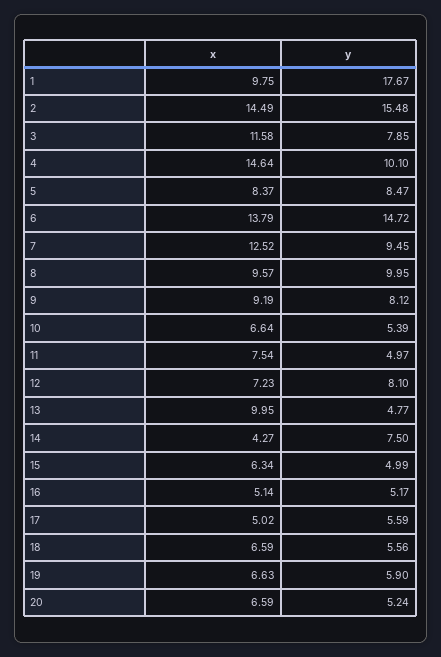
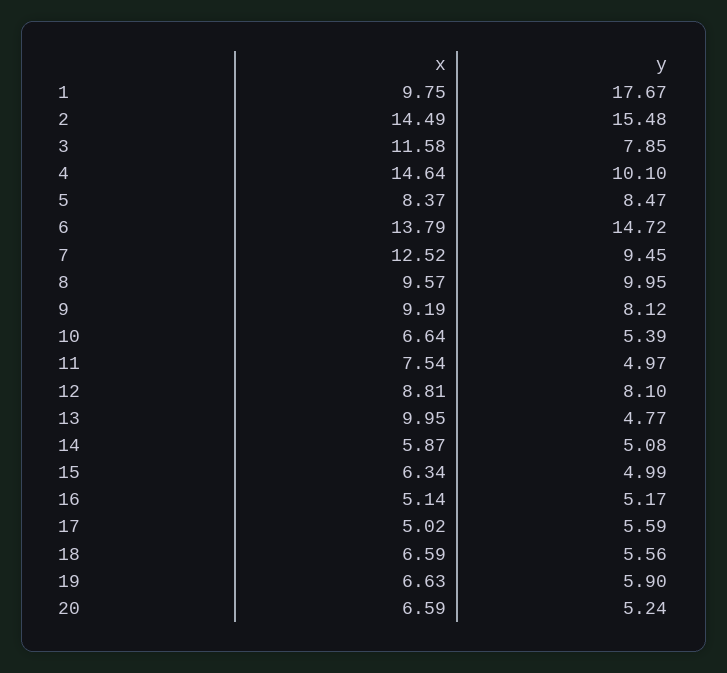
x, 12: 7.23 -> 8.81
x, 14: 4.27 -> 5.87
y, 14: 7.5 -> 5.08

